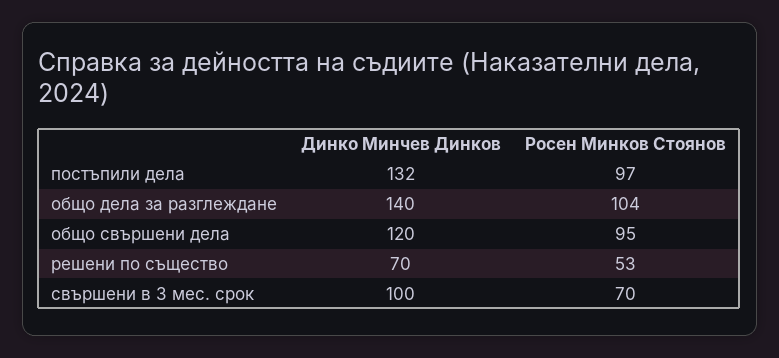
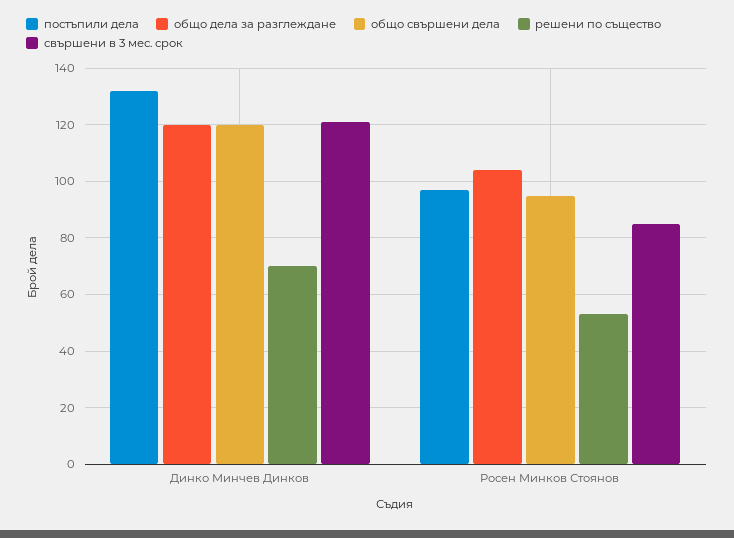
общо дела за разглеждане, Динко Минчев Динков: 140 -> 120
свършени в 3 мес. срок, Динко Минчев Динков: 100 -> 120
свършени в 3 мес. срок, Росен Минков Стоянов: 70 -> 85

